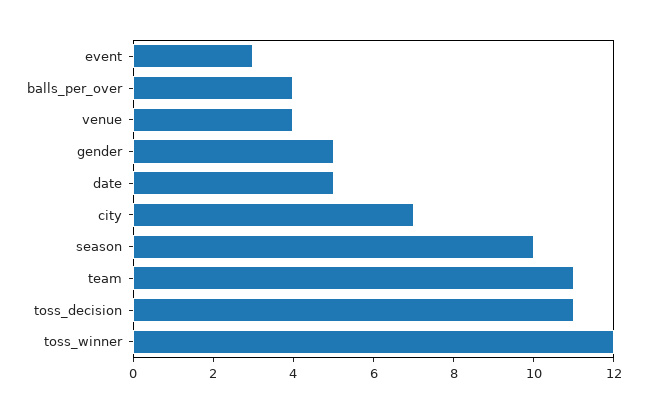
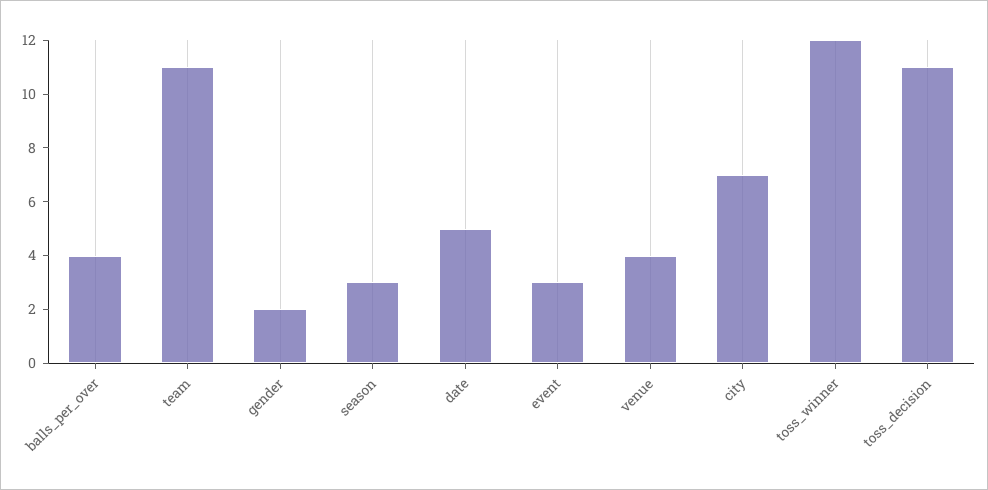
gender: 5 -> 2
season: 10 -> 3

